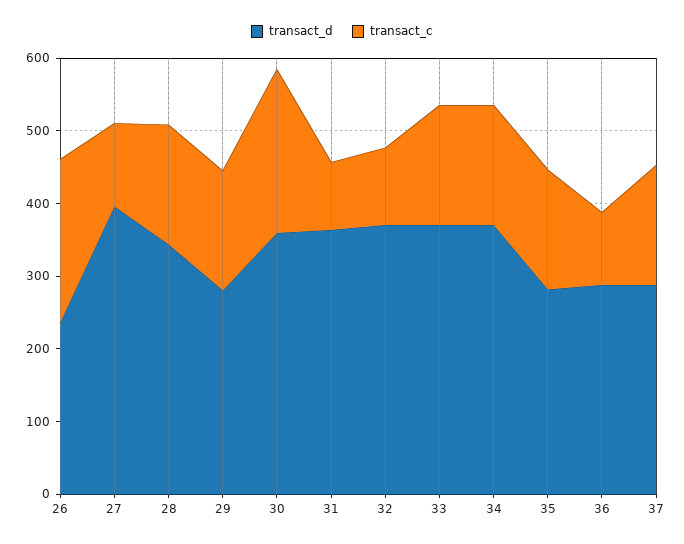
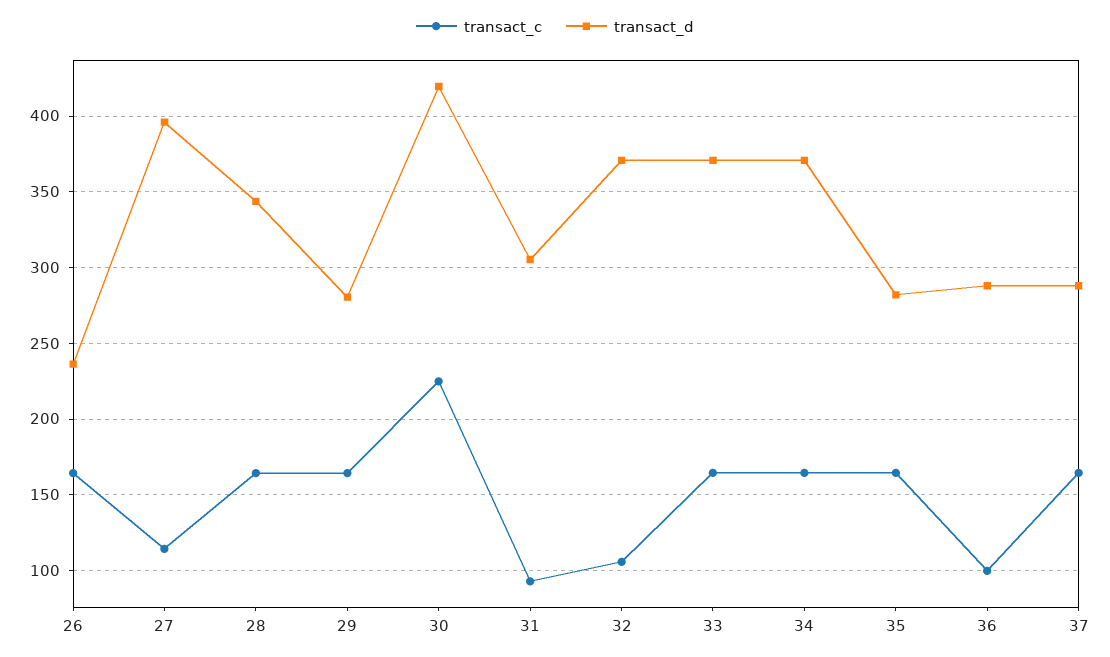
transact_c, 26: 220 -> 165
transact_d, 30: 360 -> 420
transact_d, 31: 360 -> 305

